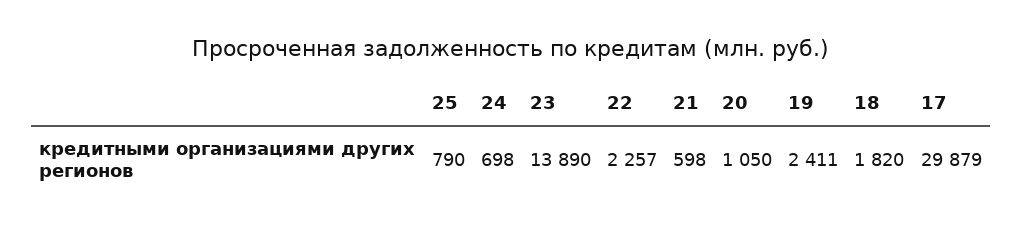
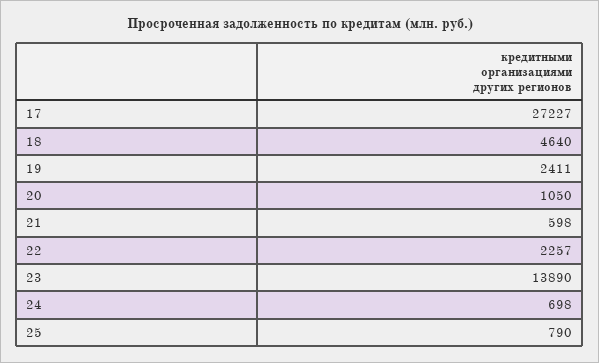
18: 1820 -> 4640
17: 29879 -> 27227

